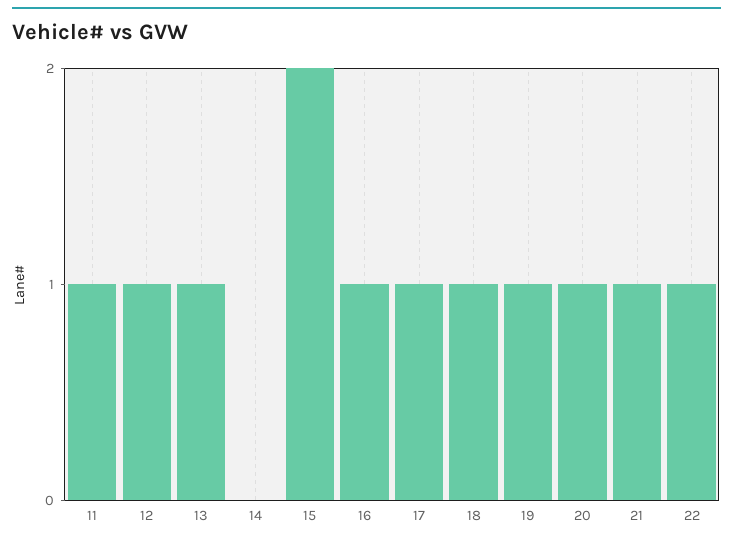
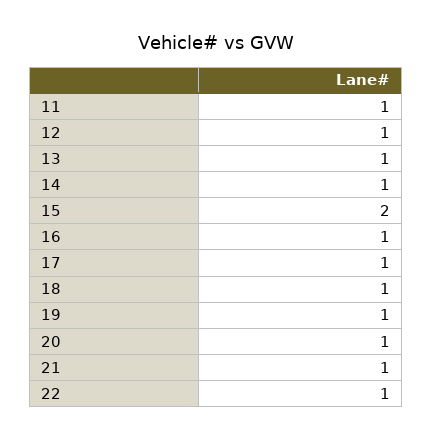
14: 0 -> 1

